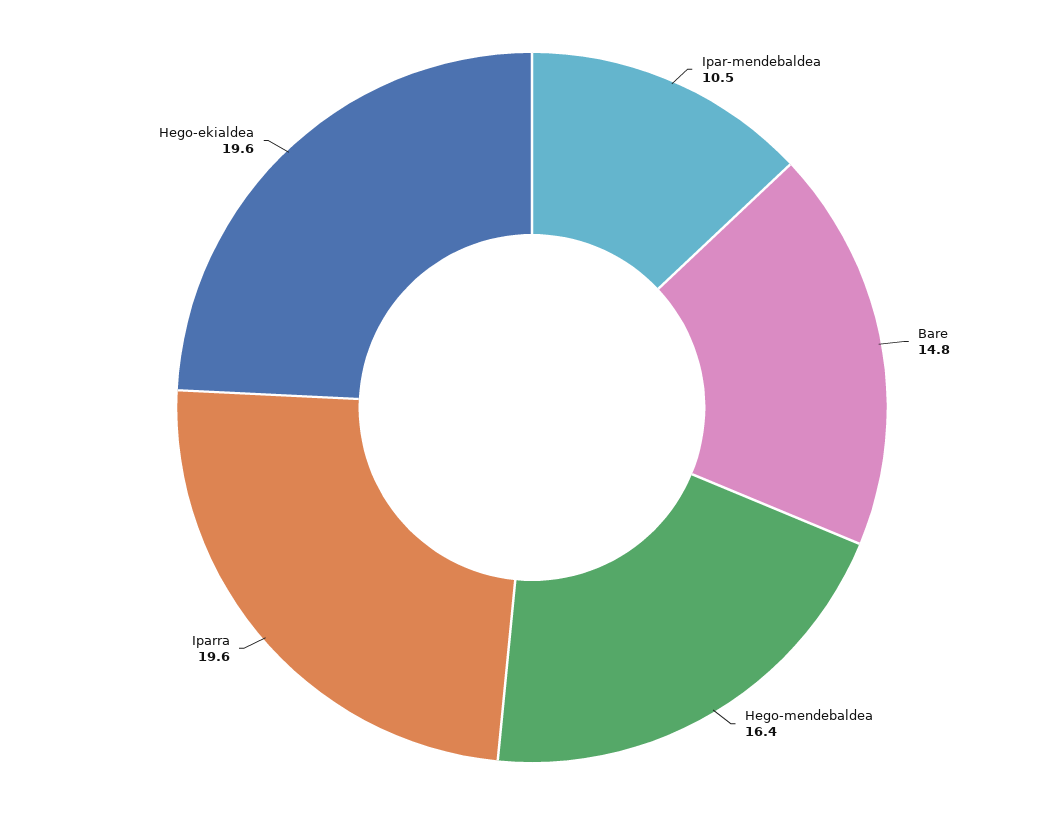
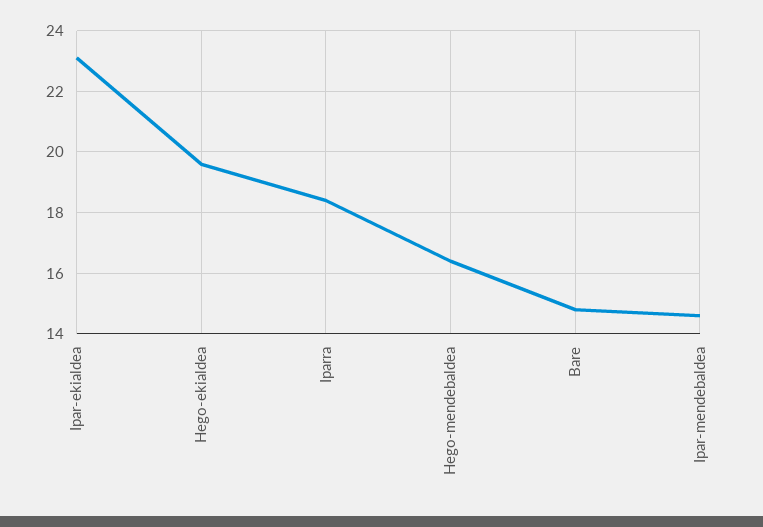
Ipar-mendebaldea: 10.5 -> 14.5
Iparra: 19.6 -> 18.5
Ipar-ekialdea: none -> 23

